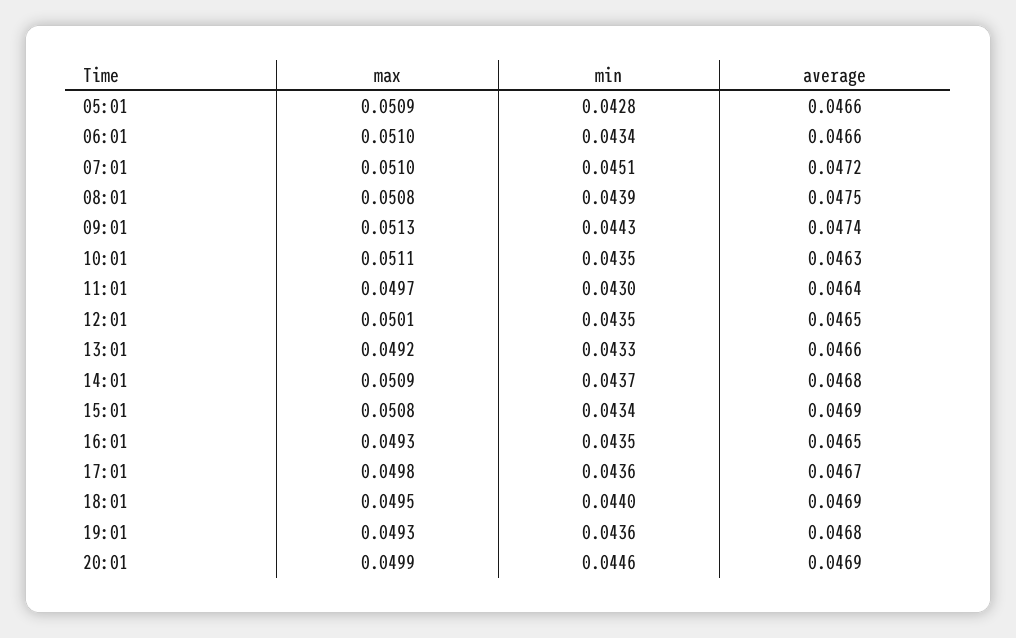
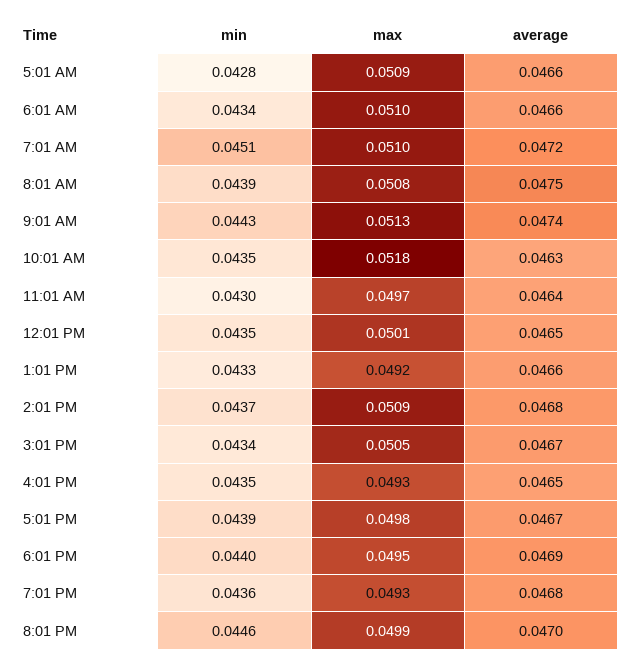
max, 10:01: 0.0511 -> 0.0518
max, 15:01: 0.0508 -> 0.0505
average, 15:01: 0.0469 -> 0.0467
min, 17:01: 0.0436 -> 0.0439
average, 20:01: 0.0469 -> 0.047

